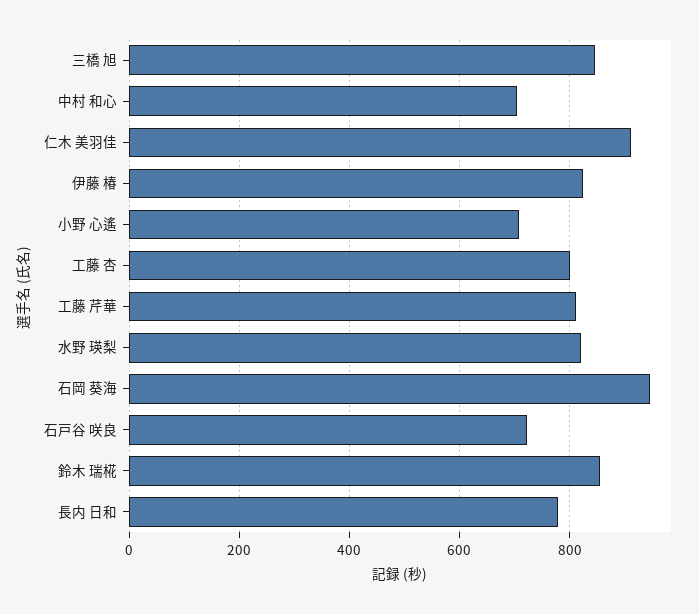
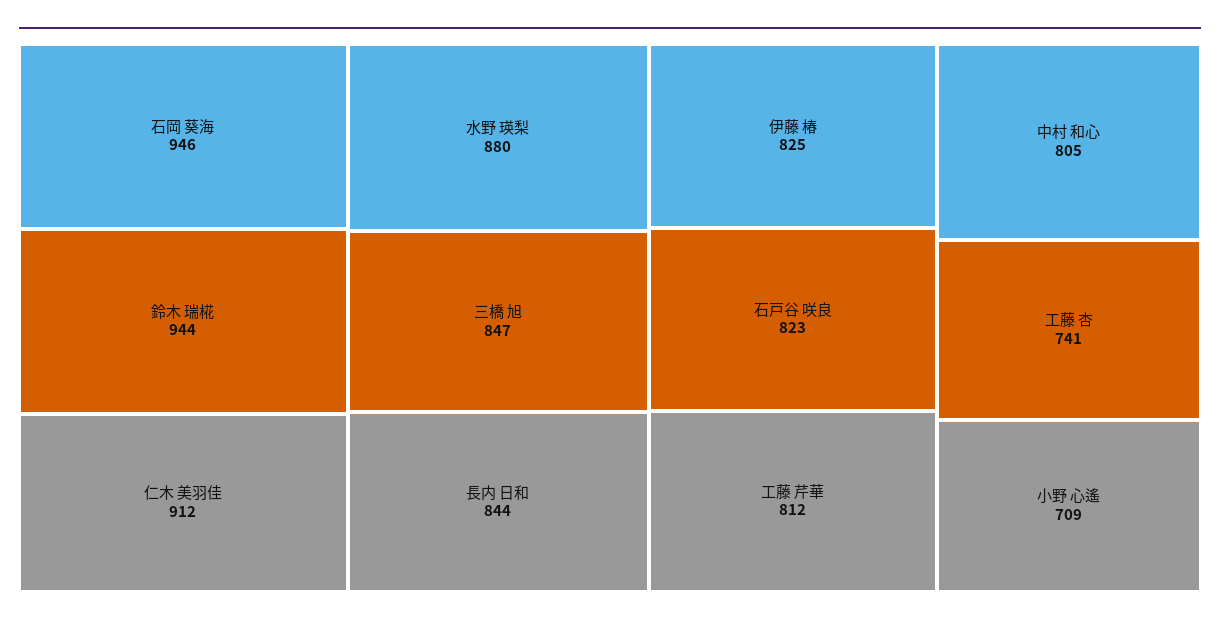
中村 和心: 700 -> 805
工藤 杏: 800 -> 741
水野 瑛梨: 820 -> 880
石戸谷 咲良: 720 -> 823
鈴木 瑞椛: 860 -> 944
長内 日和: 780 -> 844

